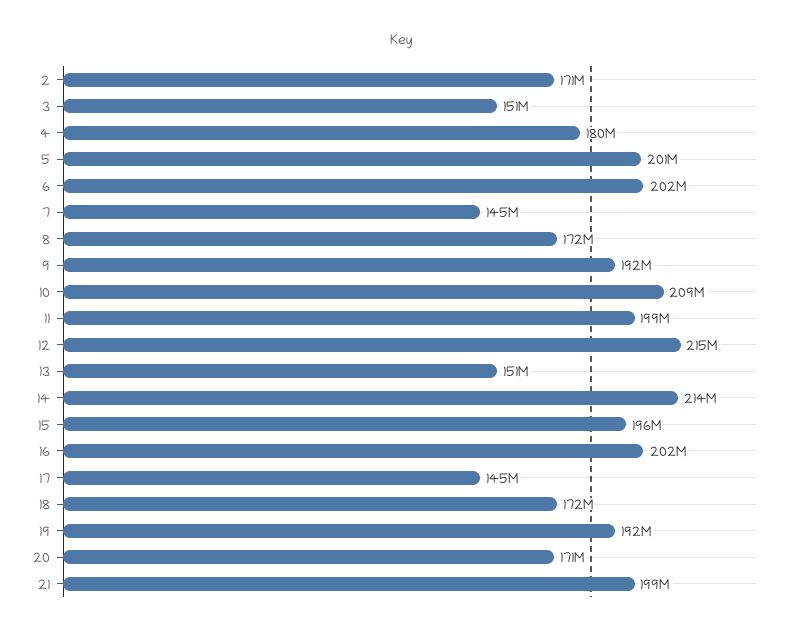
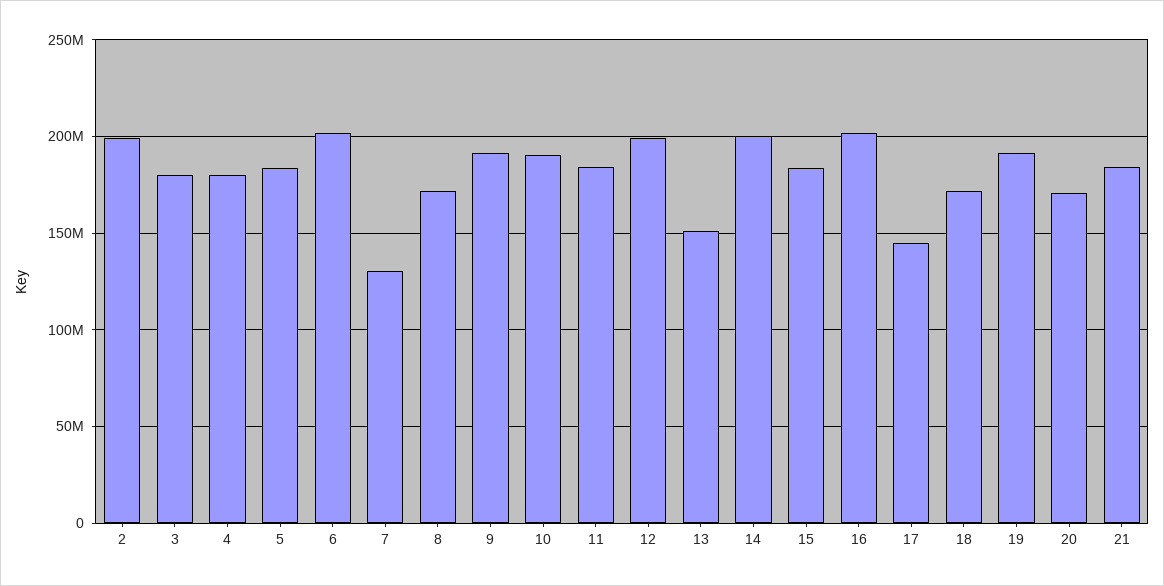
2: 171000000 -> 200000000
3: 151000000 -> 180000000
5: 201000000 -> 185000000
7: 145000000 -> 130000000
10: 209000000 -> 190000000
11: 199000000 -> 185000000
12: 215000000 -> 200000000
14: 214000000 -> 200000000
15: 196000000 -> 185000000
21: 199000000 -> 185000000

